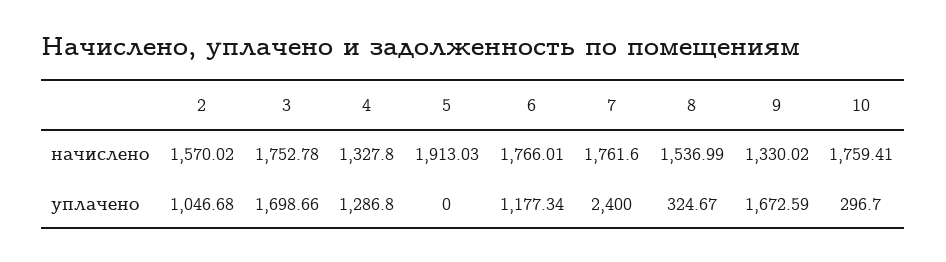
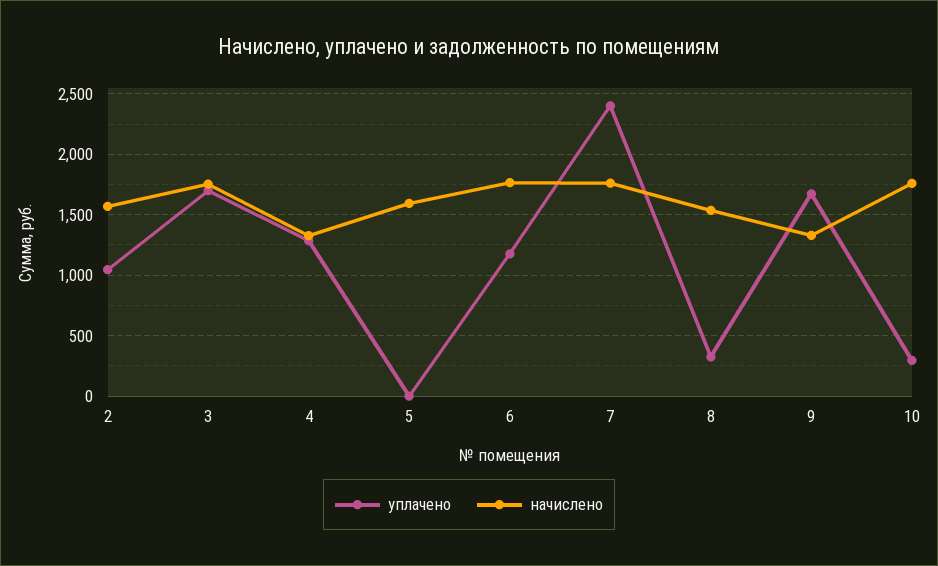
начислено, 5: 1913.03 -> 1600

